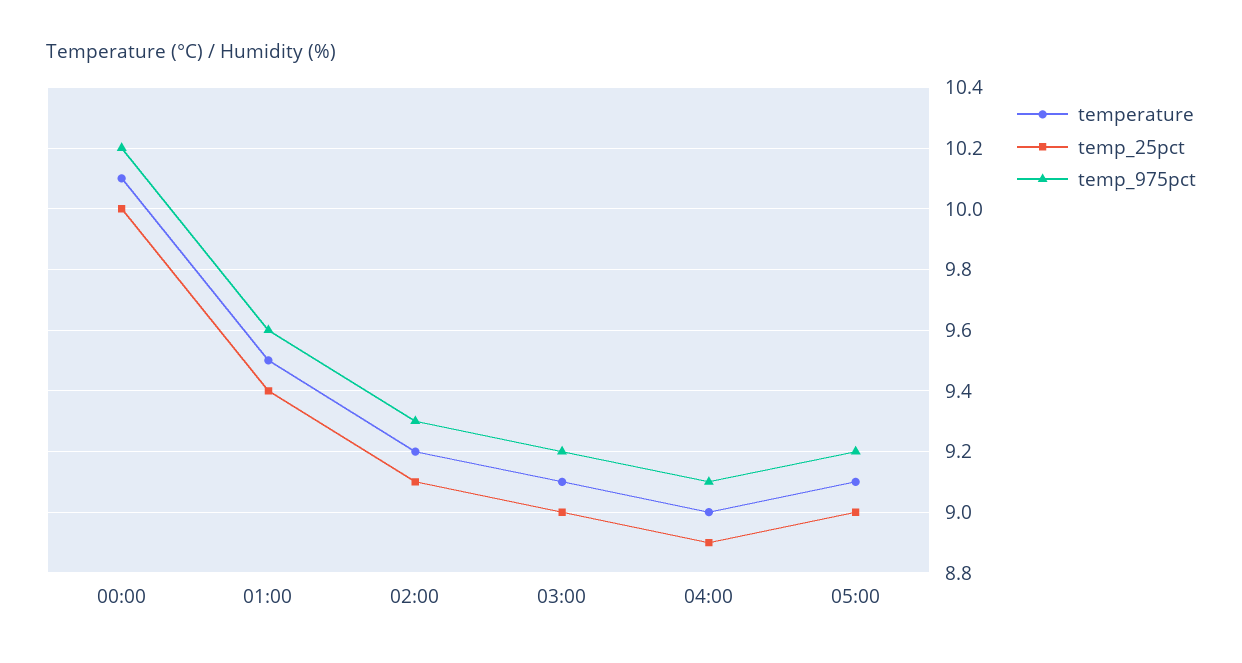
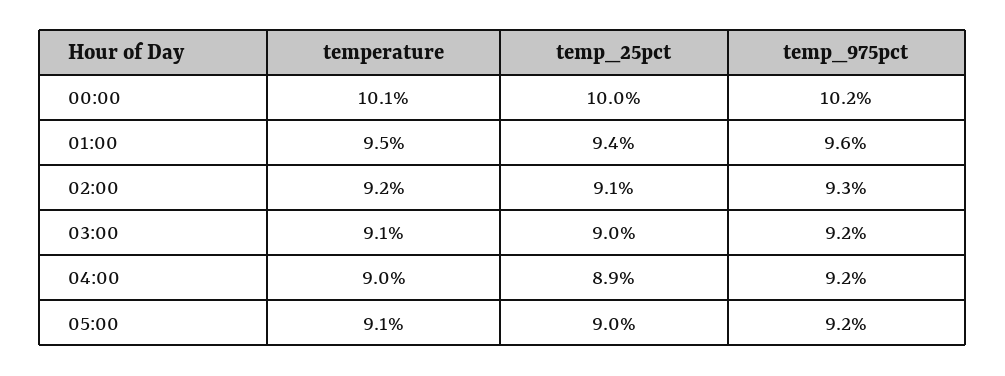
temp_975pct, 04:00: 9.1 -> 9.2

